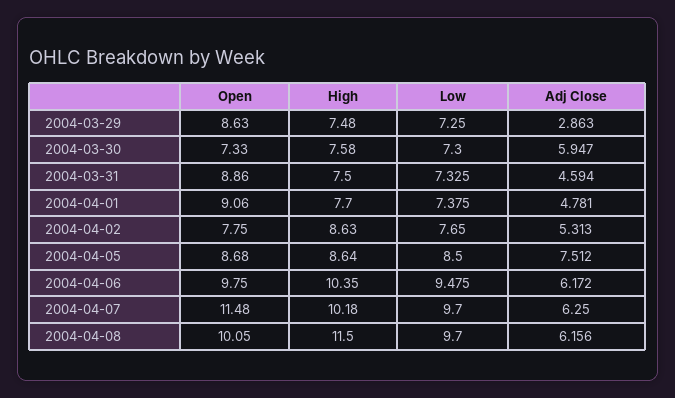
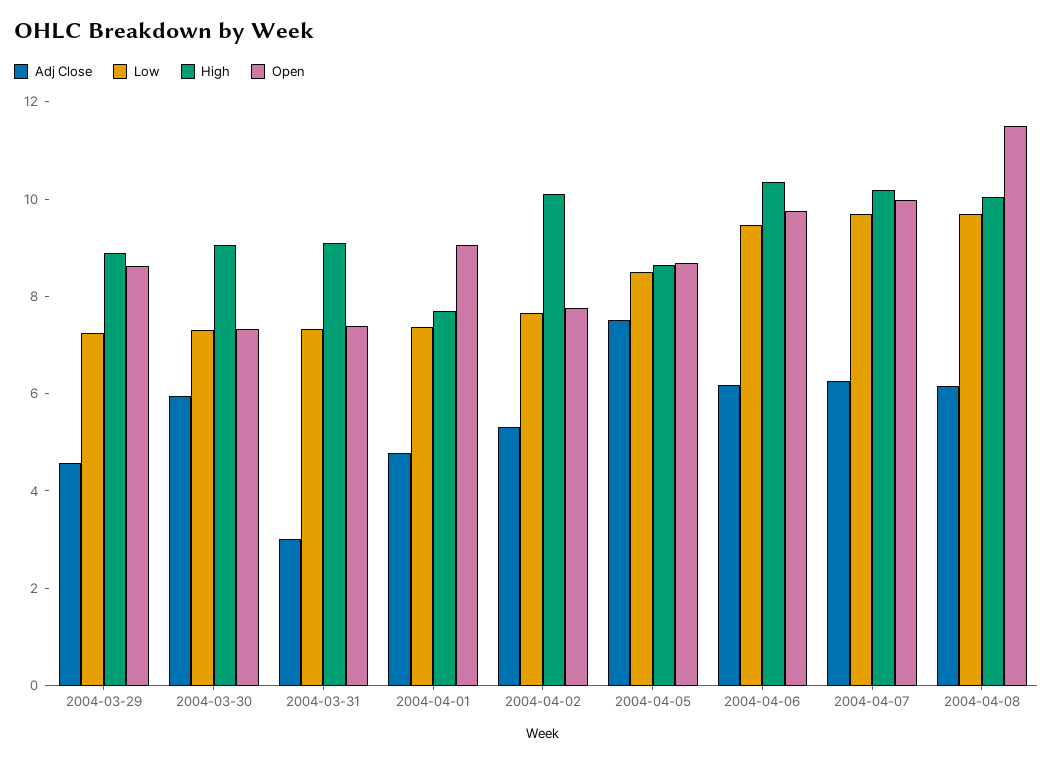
High, 2004-03-29: 7.48 -> 9
Adj Close, 2004-03-29: 2.863 -> 4.5
High, 2004-03-30: 7.58 -> 9
Open, 2004-03-31: 8.86 -> 7.5
High, 2004-03-31: 7.5 -> 9
Adj Close, 2004-03-31: 4.594 -> 3
High, 2004-04-02: 8.63 -> 10
Open, 2004-04-07: 11.48 -> 10
Open, 2004-04-08: 10.05 -> 11.5
High, 2004-04-08: 11.5 -> 10

